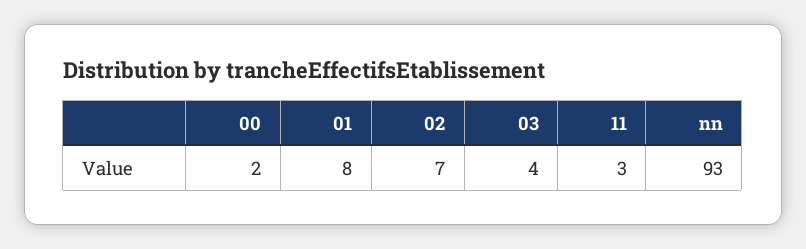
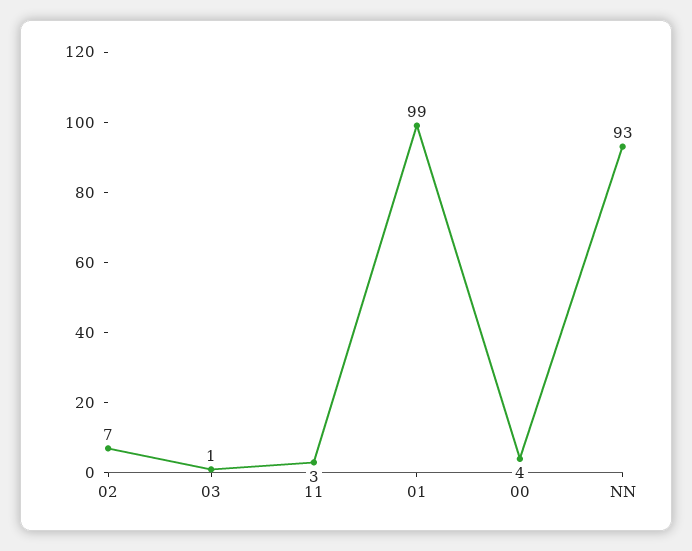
00: 2 -> 4
01: 8 -> 99
03: 4 -> 1

